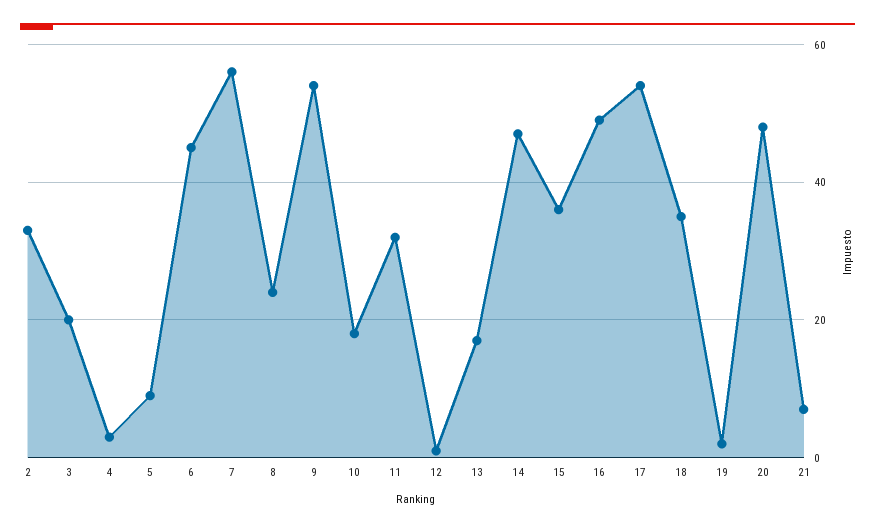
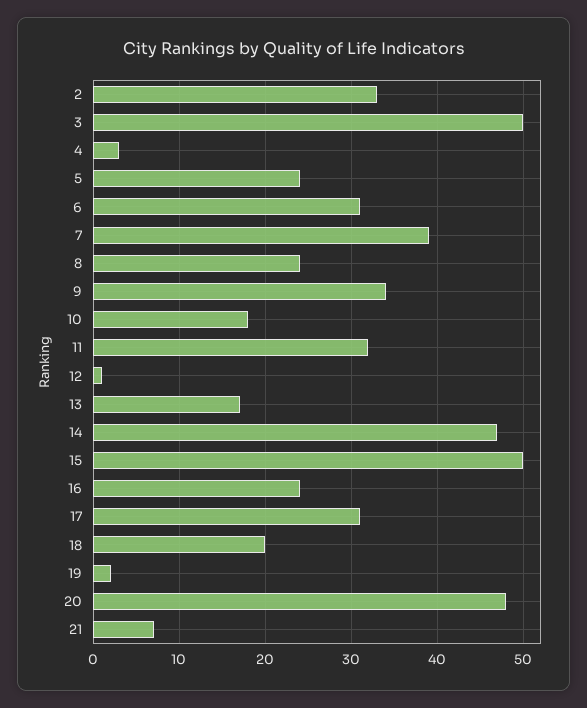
3: 20 -> 50
5: 10 -> 24
6: 45 -> 31
7: 55 -> 39
9: 55 -> 34
15: 35 -> 50
16: 50 -> 24
17: 55 -> 31
18: 35 -> 20

